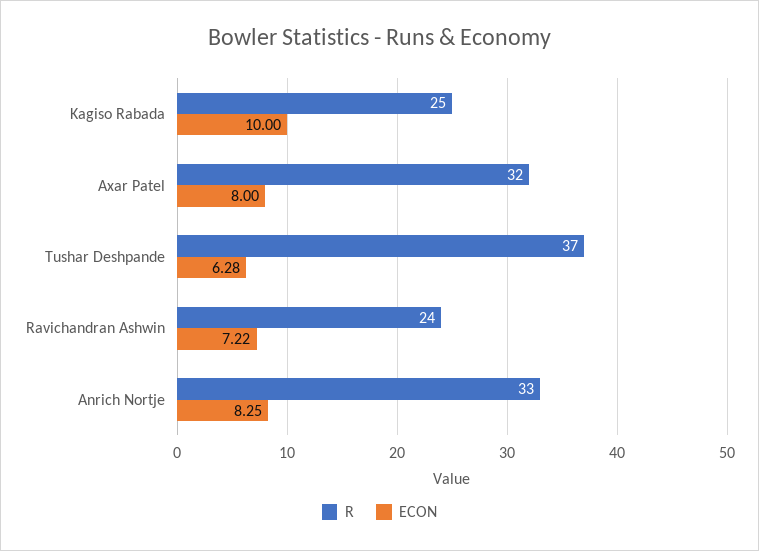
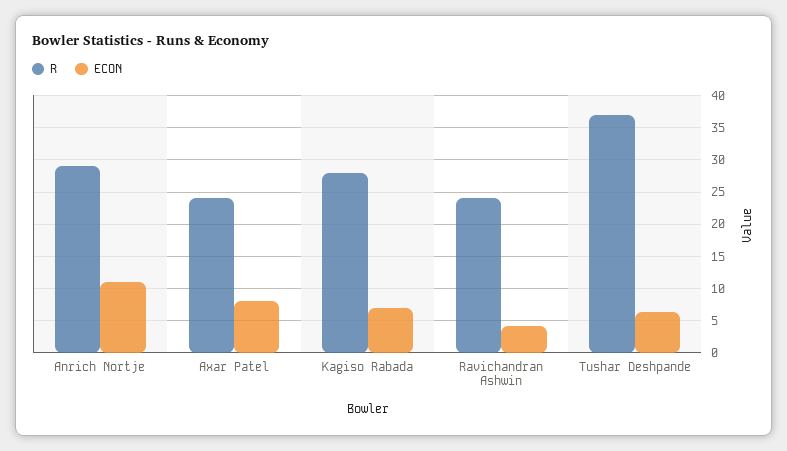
R, Kagiso Rabada: 25 -> 28
ECON, Kagiso Rabada: 10 -> 7
R, Axar Patel: 32 -> 24
ECON, Ravichandran Ashwin: 7.22 -> 4
R, Anrich Nortje: 33 -> 29
ECON, Anrich Nortje: 8.25 -> 11

